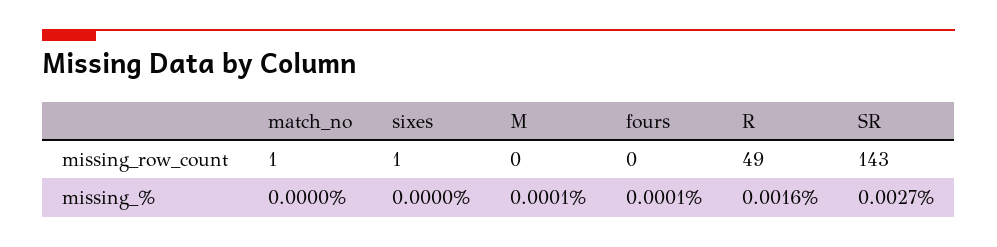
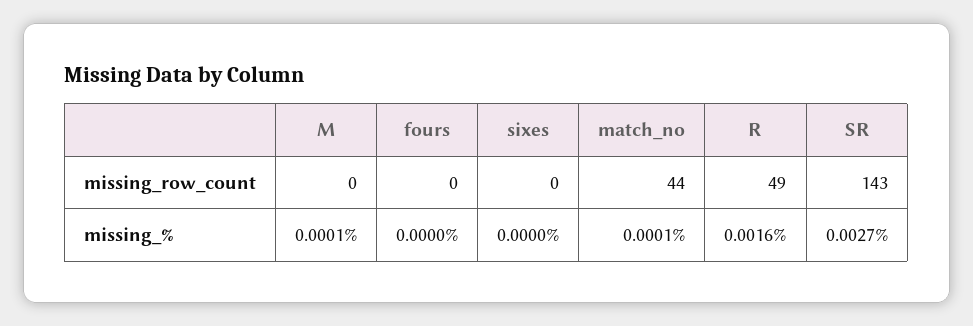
match_no, missing_row_count: 1 -> 44
sixes, missing_row_count: 1 -> 0
match_no, missing_%: 0 -> 0.0001
fours, missing_%: 0.0001 -> 0

